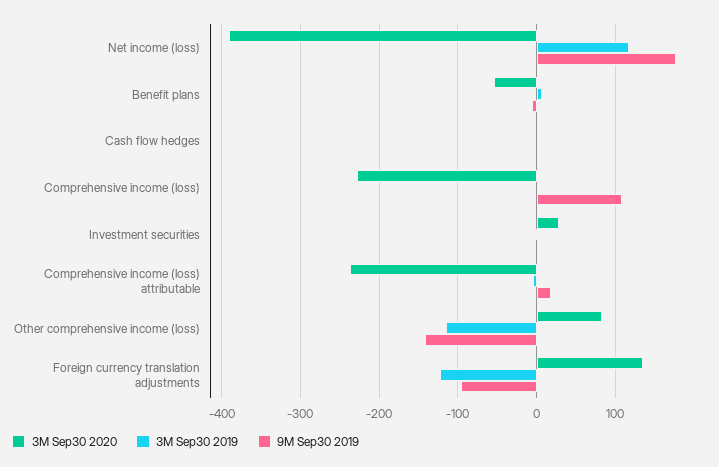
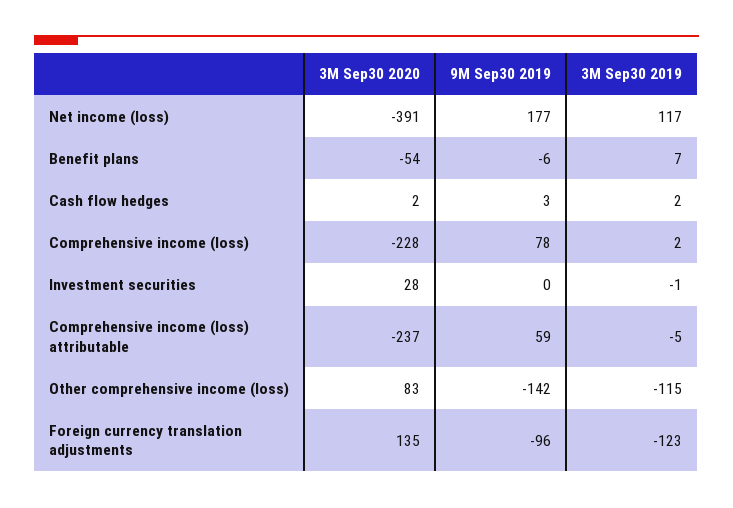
9M Sep30 2019, Comprehensive income (loss): 110 -> 78
9M Sep30 2019, Comprehensive income (loss) attributable: 20 -> 59

